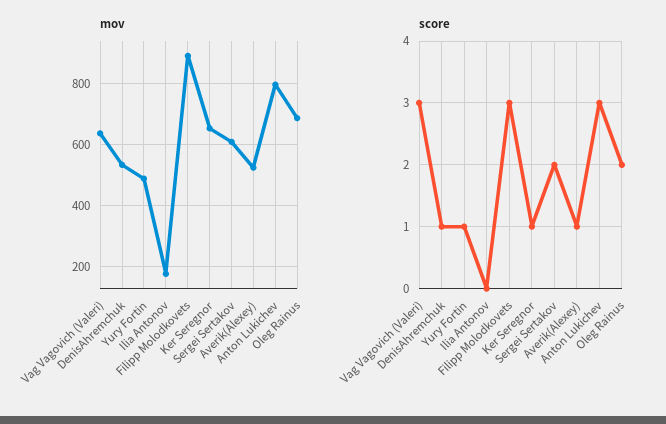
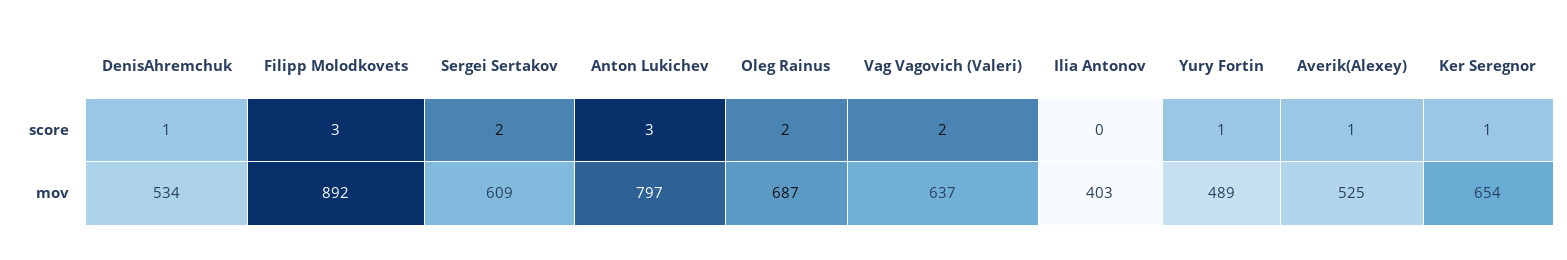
mov, Ilia Antonov: 180 -> 403
score, Vag Vagovich (Valeri): 3 -> 2

